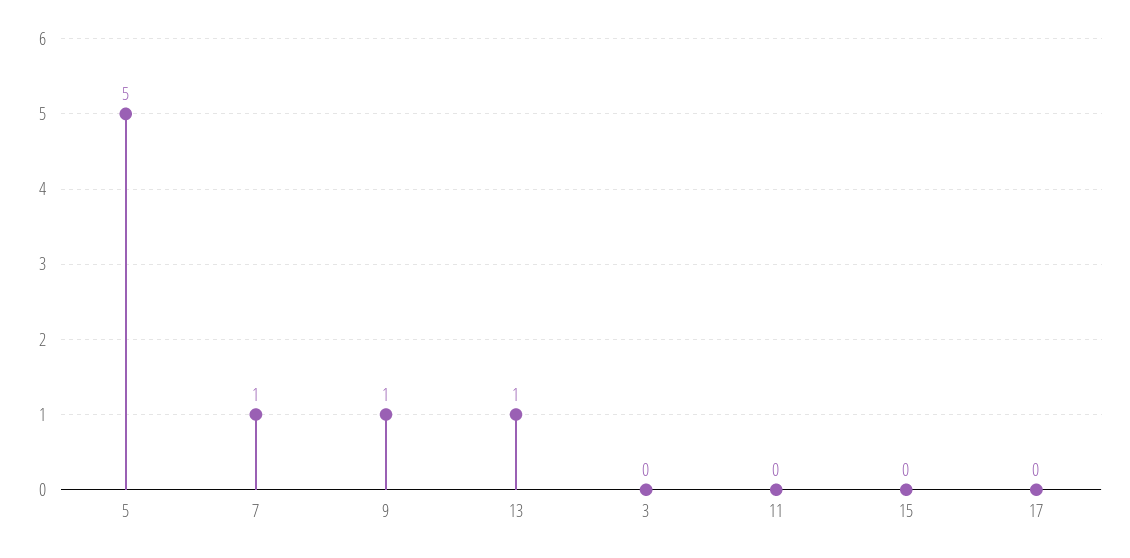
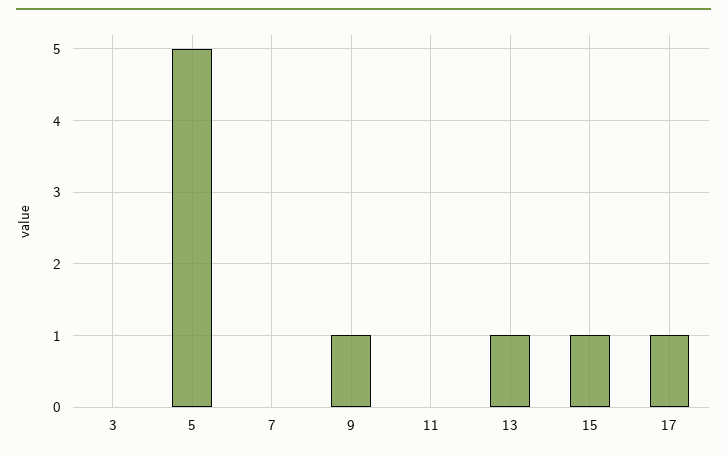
7: 1 -> 0
15: 0 -> 1
17: 0 -> 1

